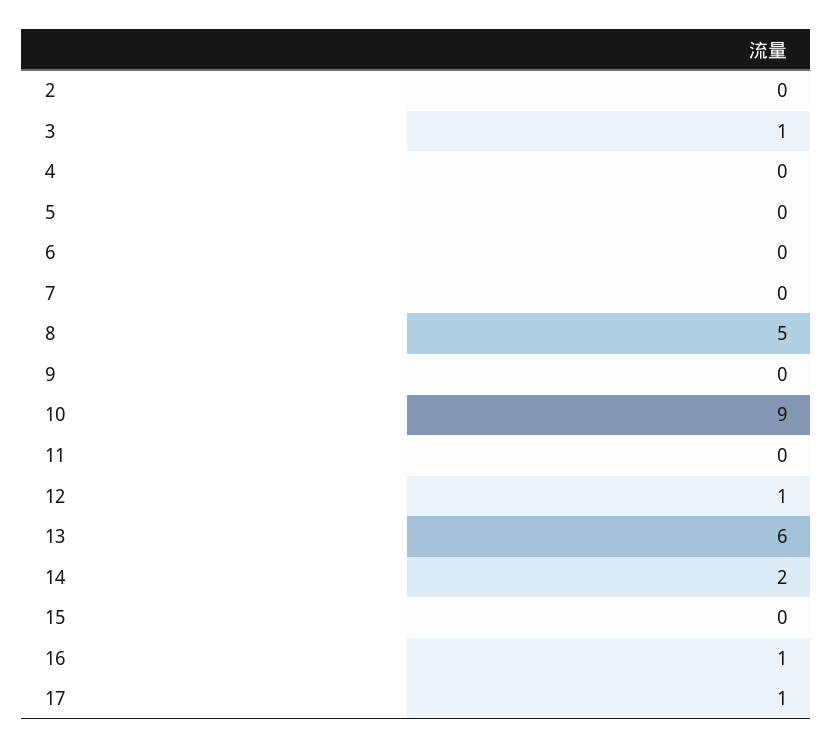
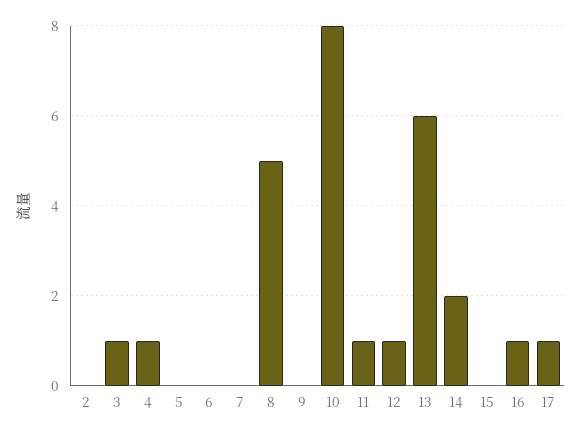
4: 0 -> 1
10: 9 -> 8
11: 0 -> 1

